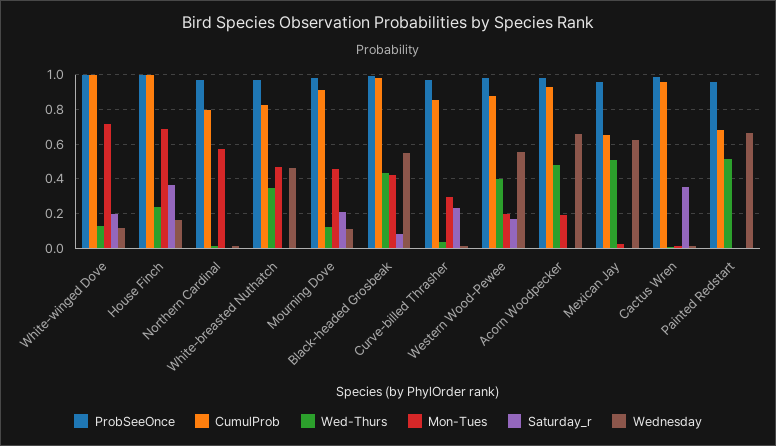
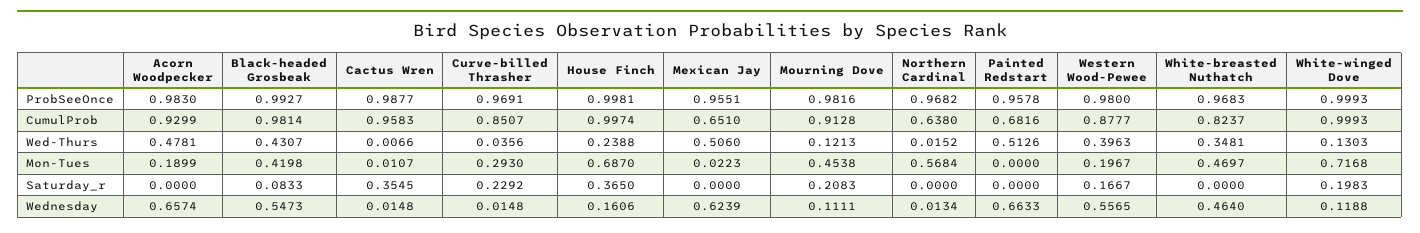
CumulProb, Northern Cardinal: 0.8 -> 0.638

